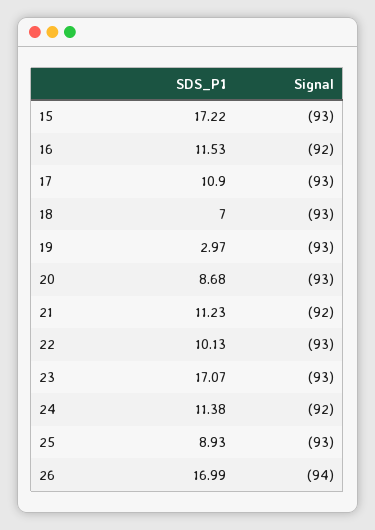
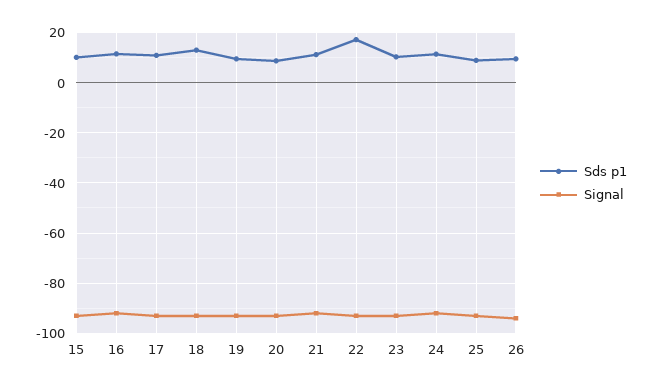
SDS_P1, 15: 17.22 -> 10
SDS_P1, 18: 7 -> 12.5
SDS_P1, 19: 2.97 -> 10
SDS_P1, 22: 10.13 -> 17.5
SDS_P1, 23: 17.07 -> 10
SDS_P1, 26: 16.99 -> 10

